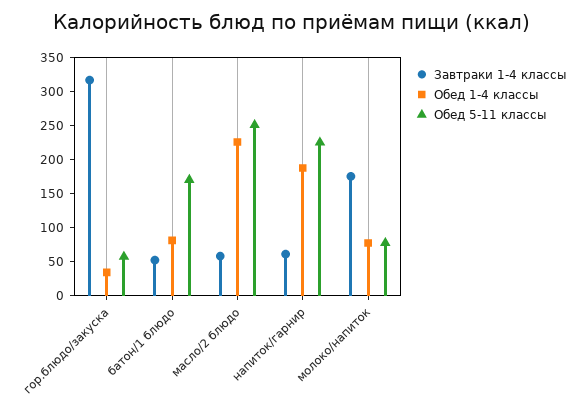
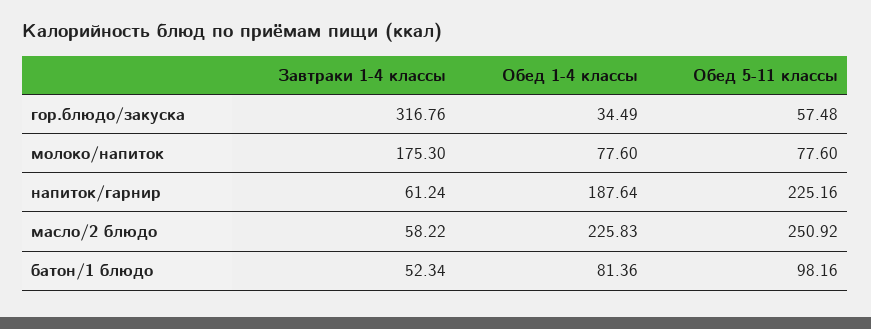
Обед 5-11 классы, батон/1 блюдо: 175 -> 98.16

